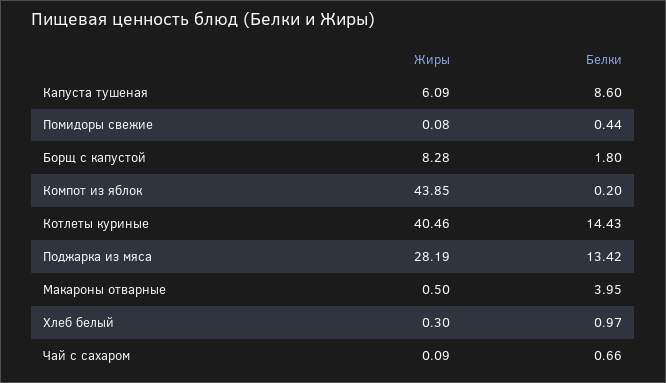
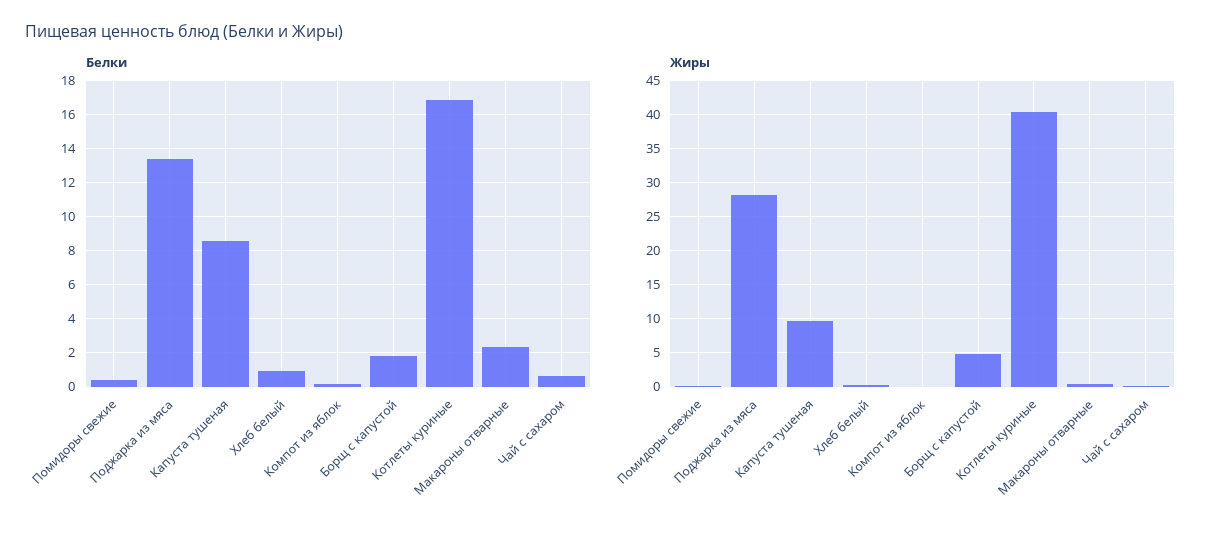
Жиры, Капуста тушеная: 6.09 -> 10
Жиры, Борщ с капустой: 8.28 -> 5
Жиры, Компот из яблок: 43.85 -> 0
Белки, Котлеты куриные: 14.43 -> 17
Белки, Макароны отварные: 3.95 -> 2.5

